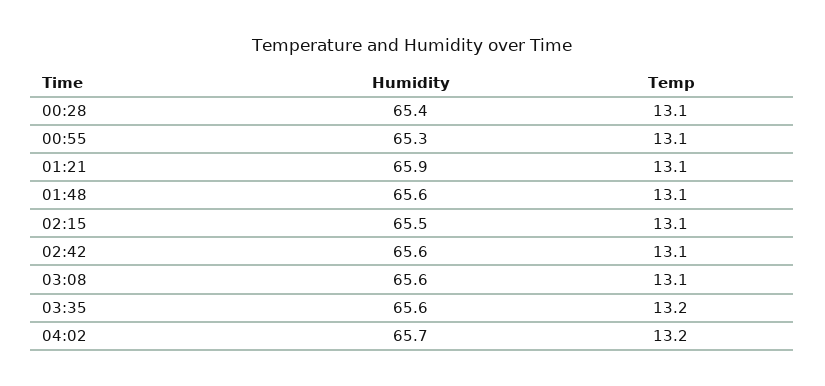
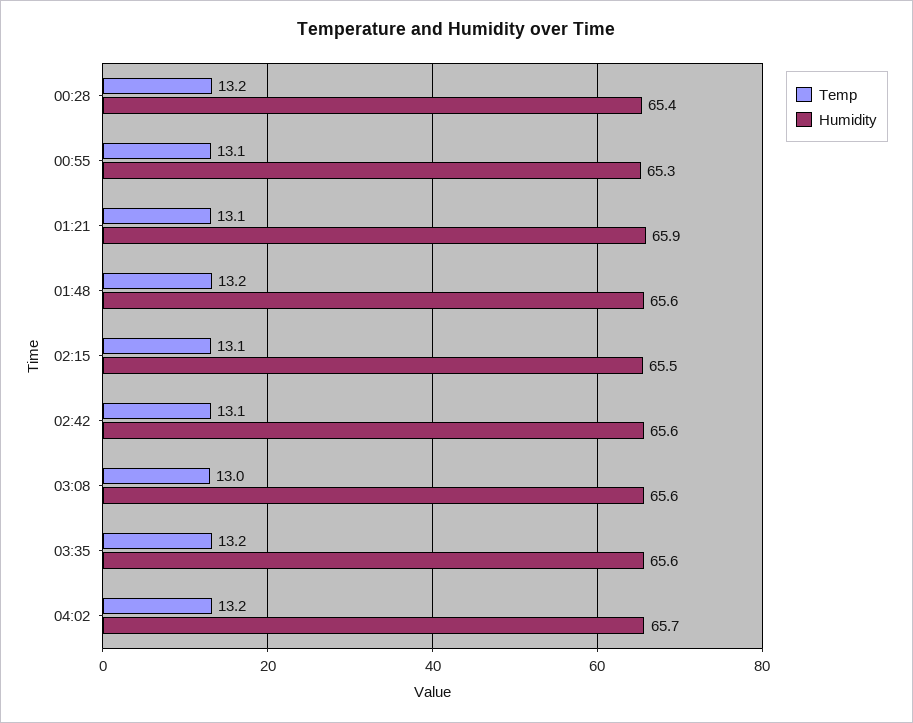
Temp, 00:28: 13.1 -> 13.2
Temp, 01:48: 13.1 -> 13.2
Temp, 03:08: 13.1 -> 13

